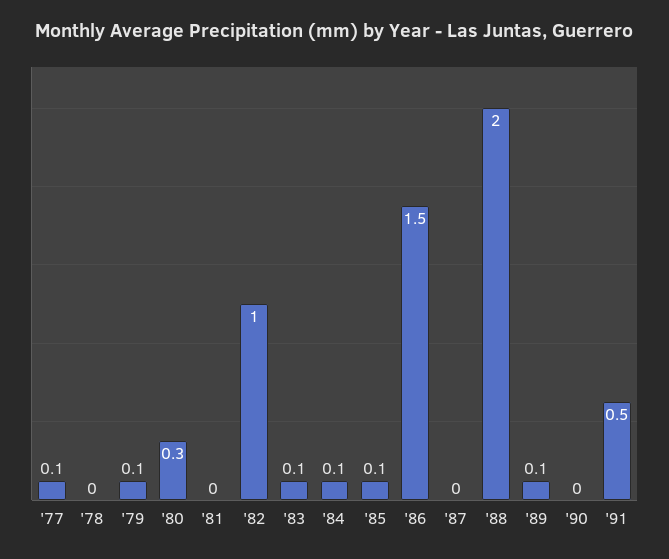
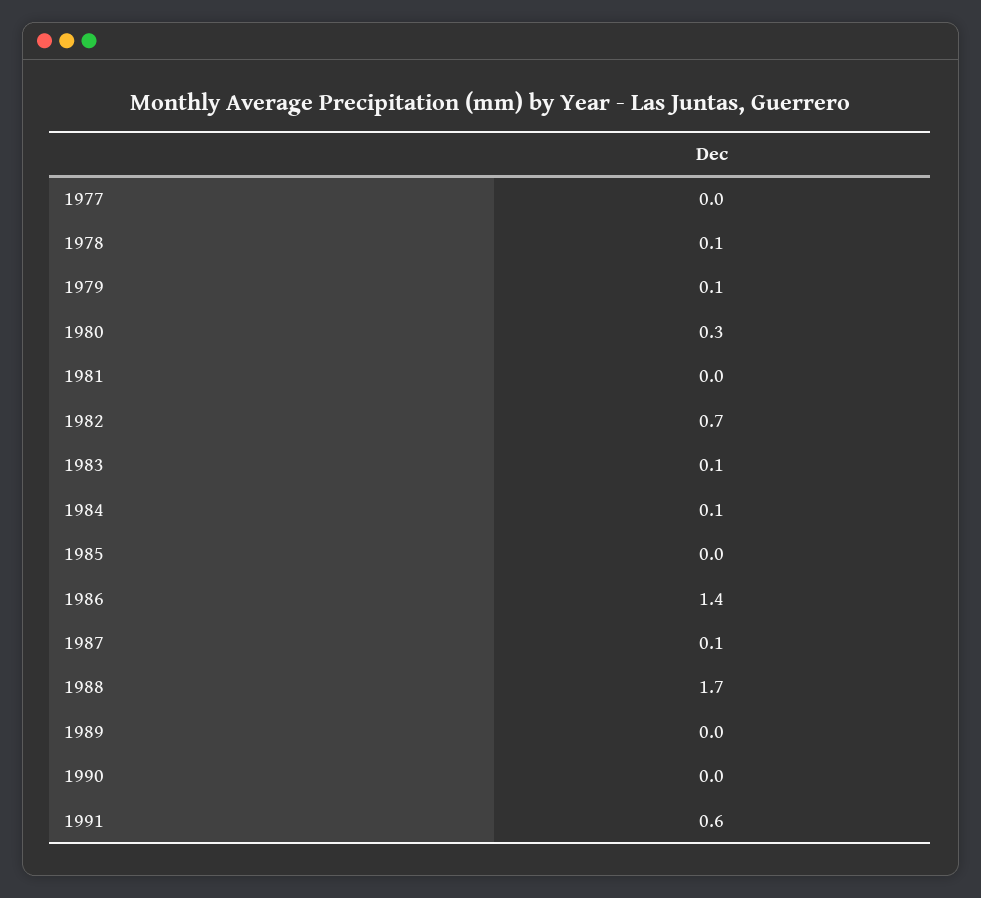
'77: 0.1 -> 0
'78: 0 -> 0.1
'82: 1 -> 0.7
'85: 0.1 -> 0
'86: 1.5 -> 1.4
'87: 0 -> 0.1
'88: 2 -> 1.7
'89: 0.1 -> 0
'91: 0.5 -> 0.6

